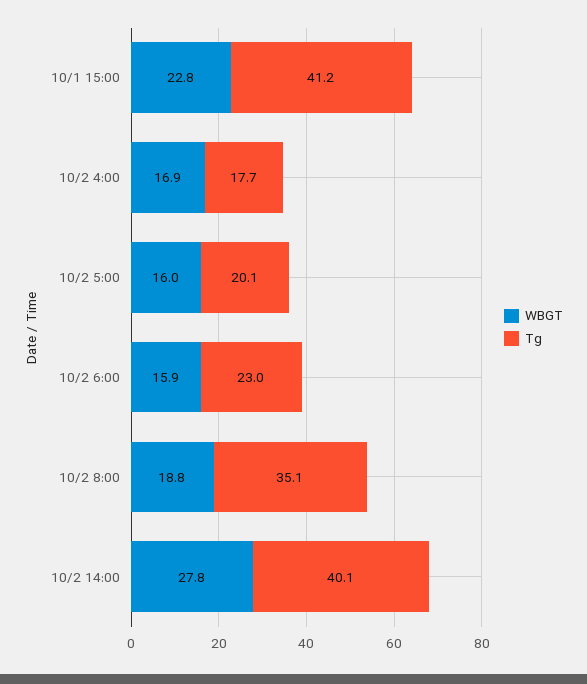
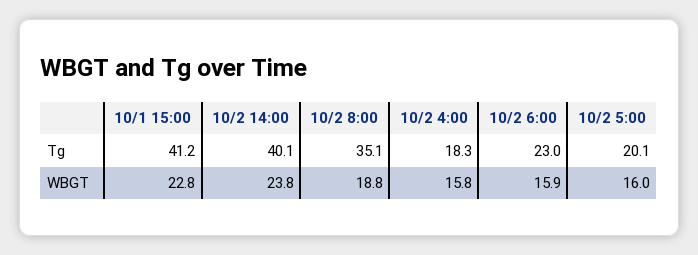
WBGT, 10/2 4:00: 16.9 -> 15.8
Tg, 10/2 4:00: 17.7 -> 18.3
WBGT, 10/2 14:00: 27.8 -> 23.8

